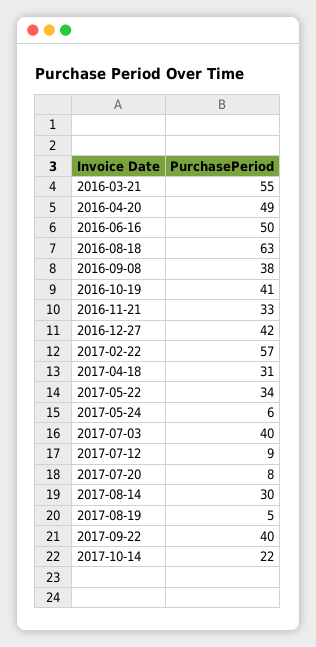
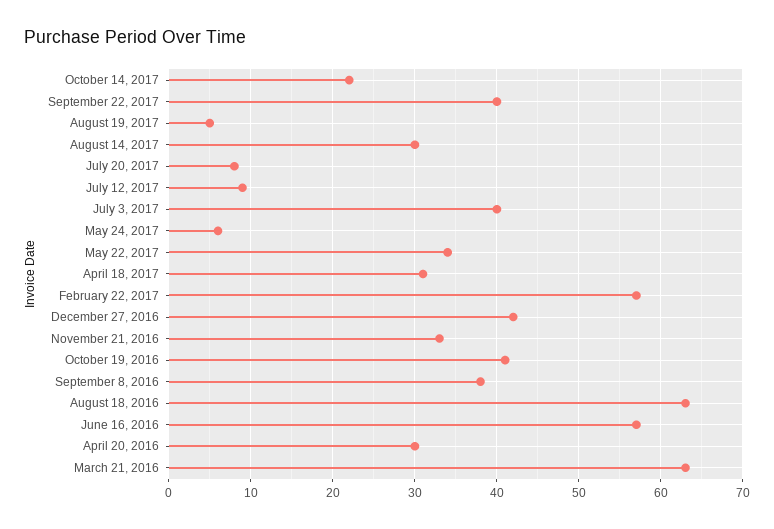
2016-03-21: 55 -> 63
2016-04-20: 49 -> 30
2016-06-16: 50 -> 57

